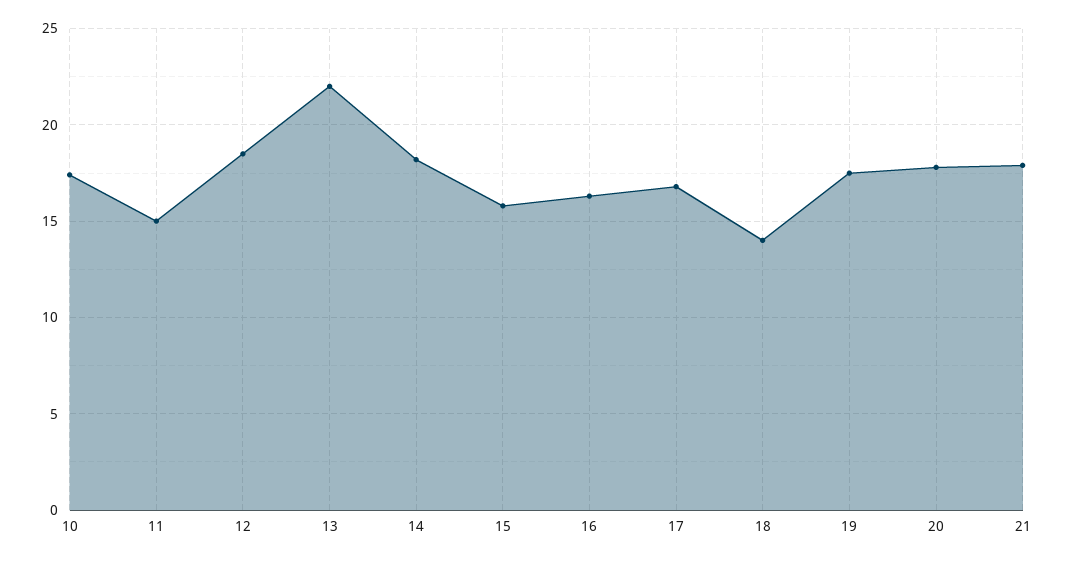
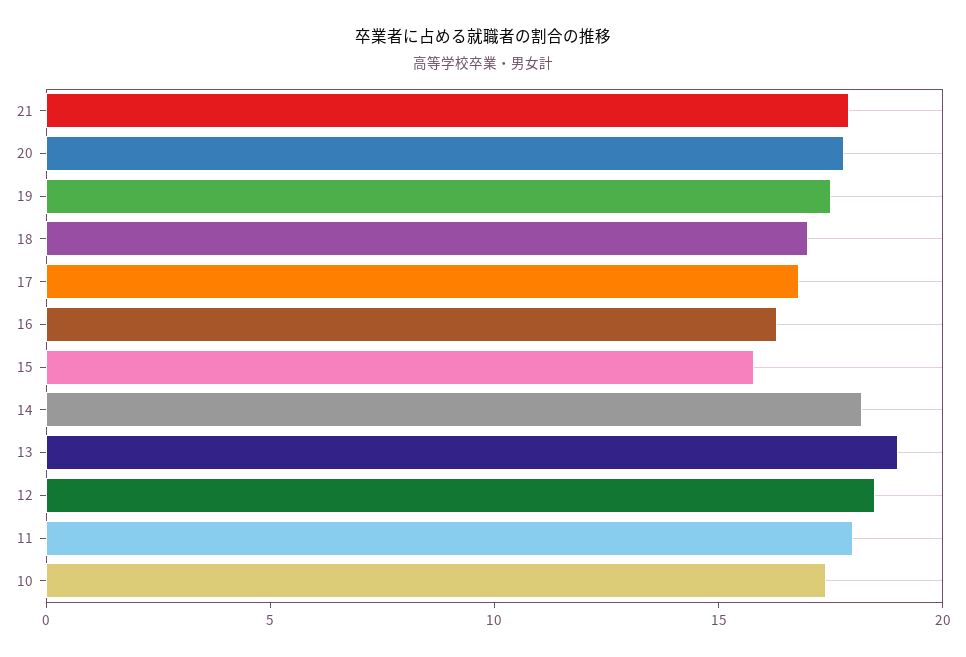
11: 15 -> 18
13: 22 -> 19
18: 14 -> 17

